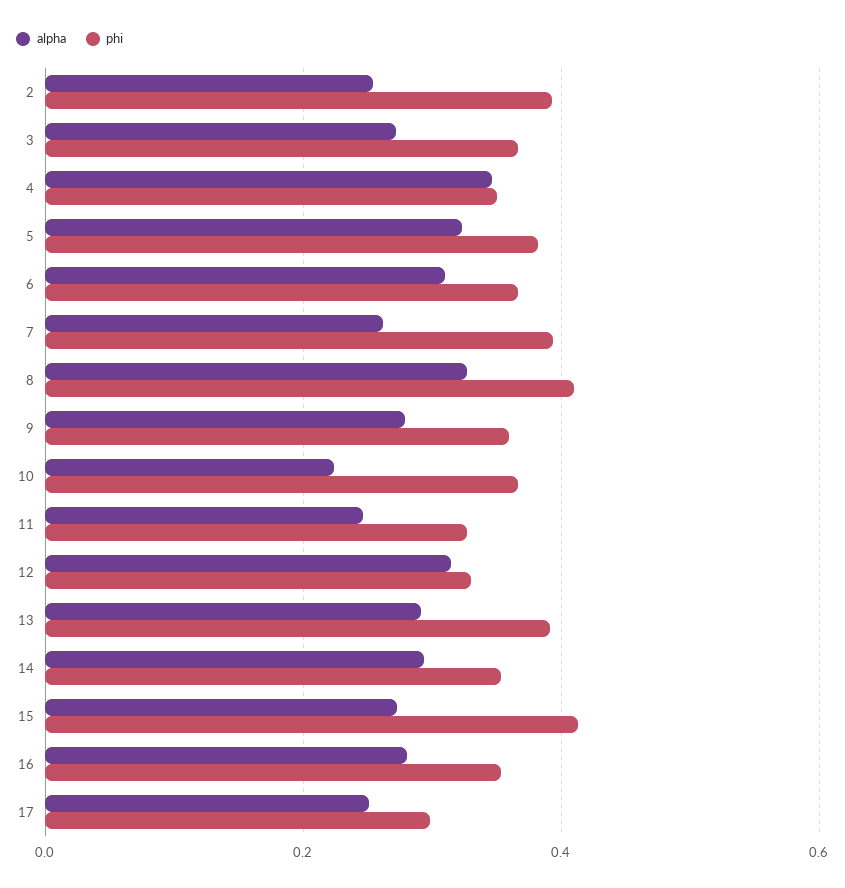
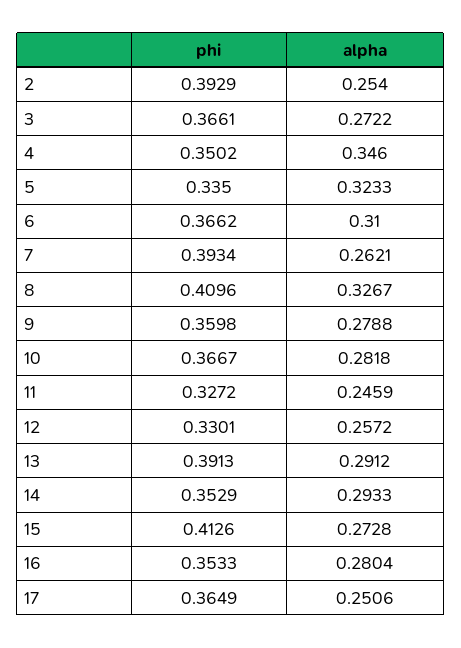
phi, 5: 0.38 -> 0.335
alpha, 10: 0.22 -> 0.2818
alpha, 12: 0.32 -> 0.2572
phi, 17: 0.3 -> 0.3649

